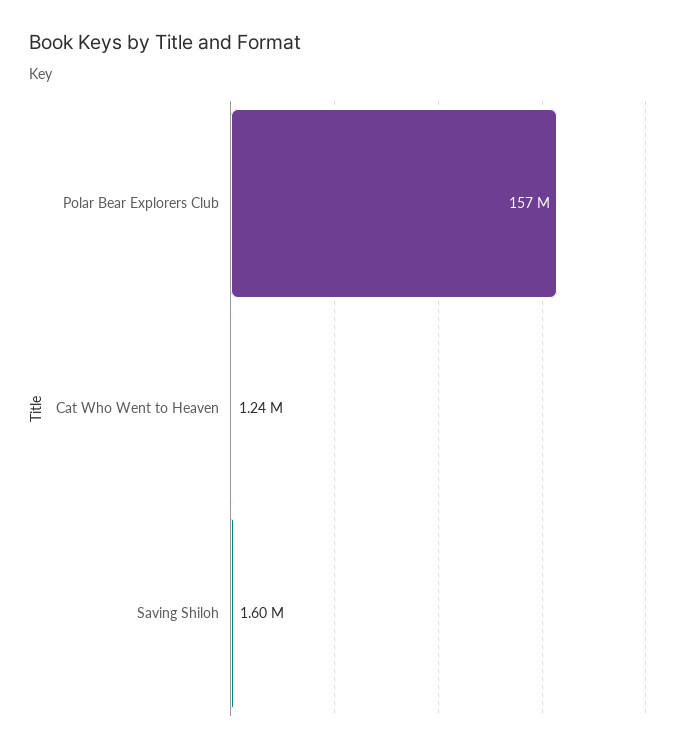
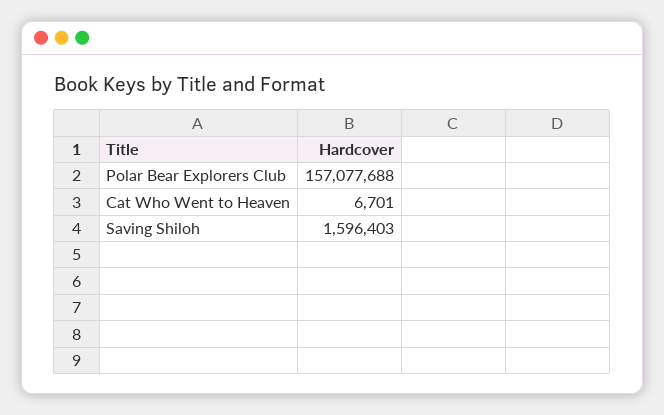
Cat Who Went to Heaven: 1240000 -> 6701

